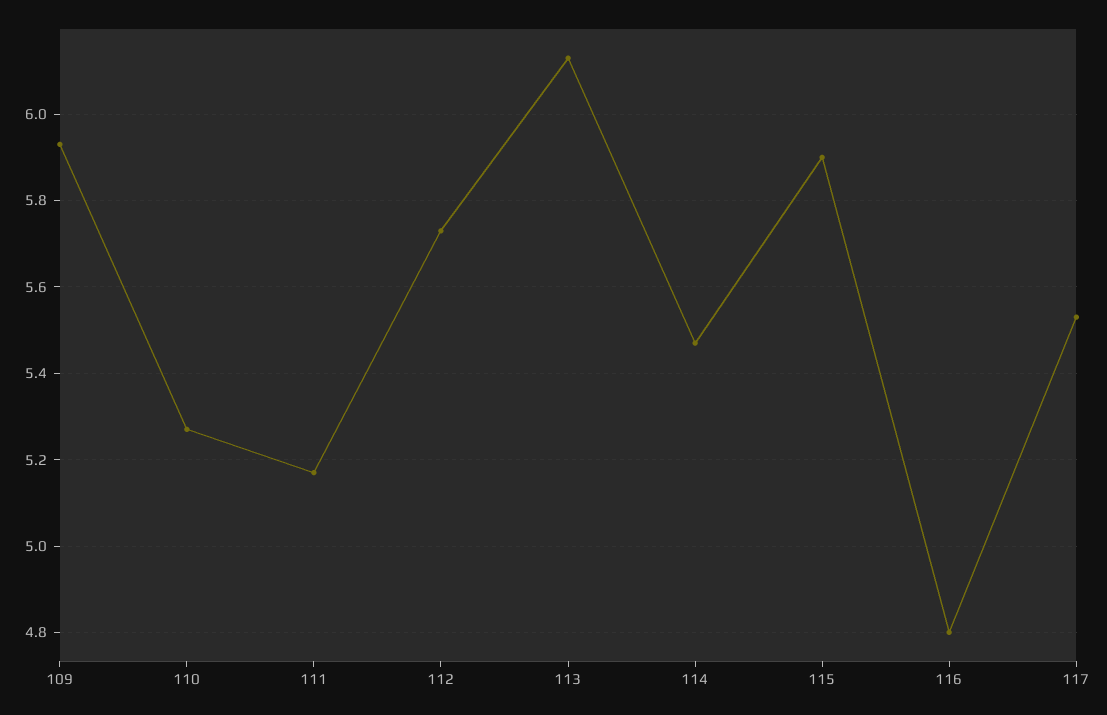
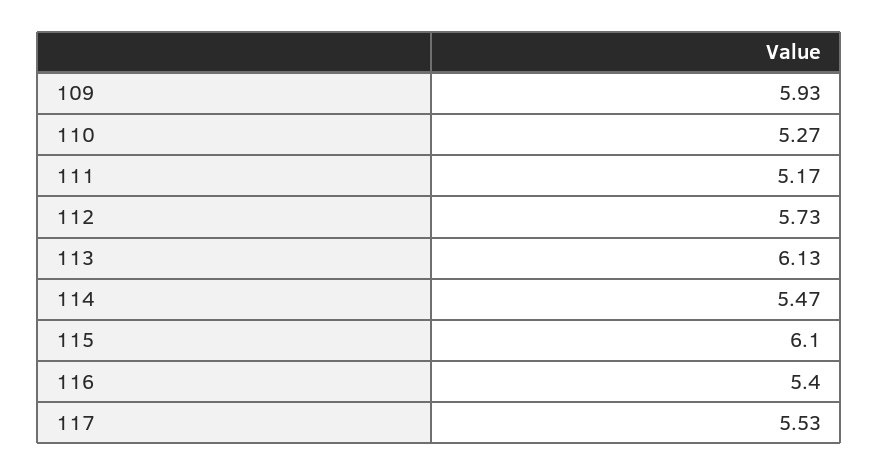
115: 5.9 -> 6.1
116: 4.8 -> 5.4

